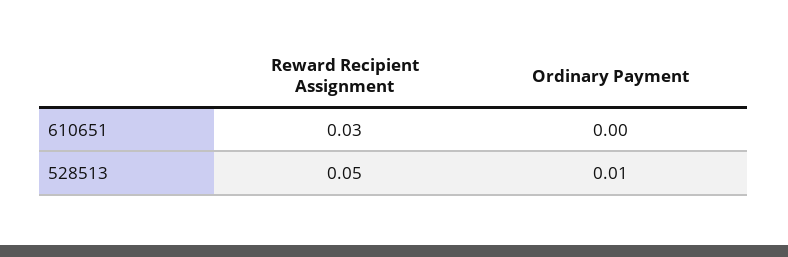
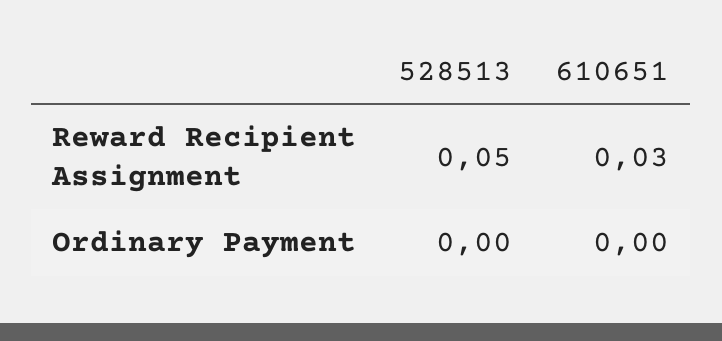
Ordinary Payment, 528513: 0.01 -> 0

